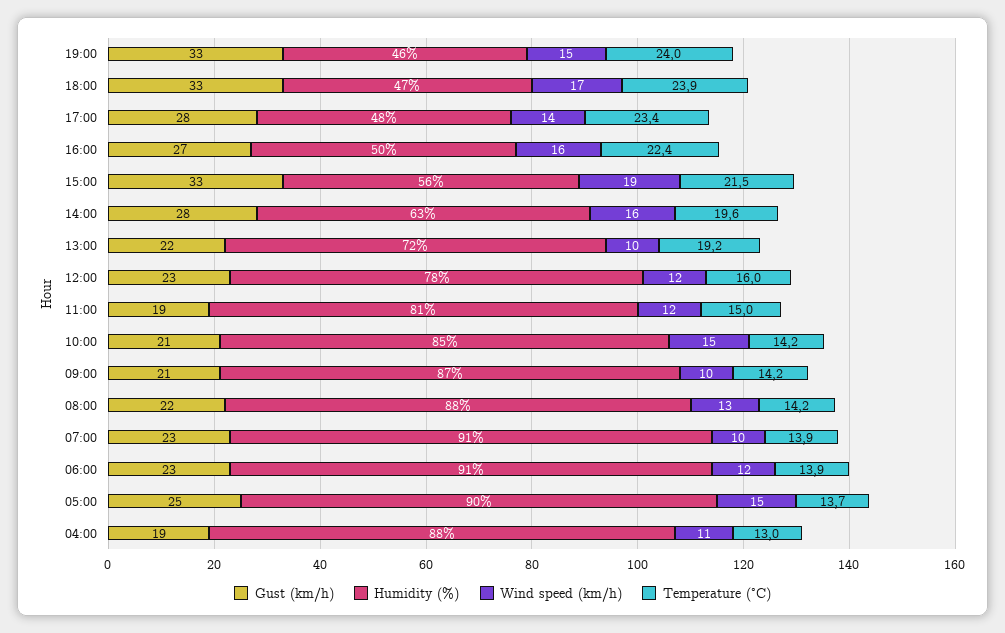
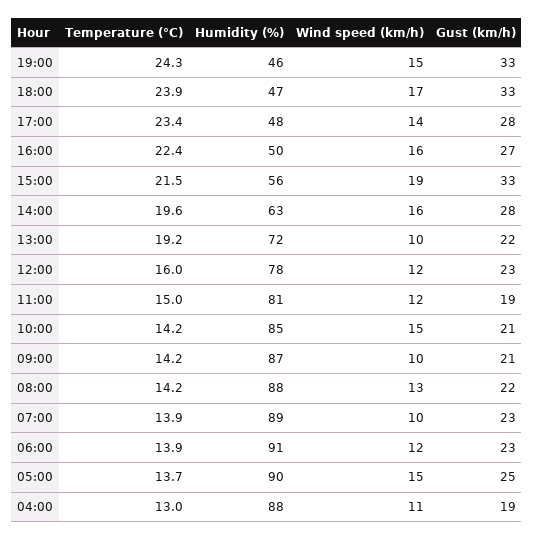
Temperature (°C), 19:00: 24 -> 24.3
Humidity (%), 07:00: 91 -> 89

